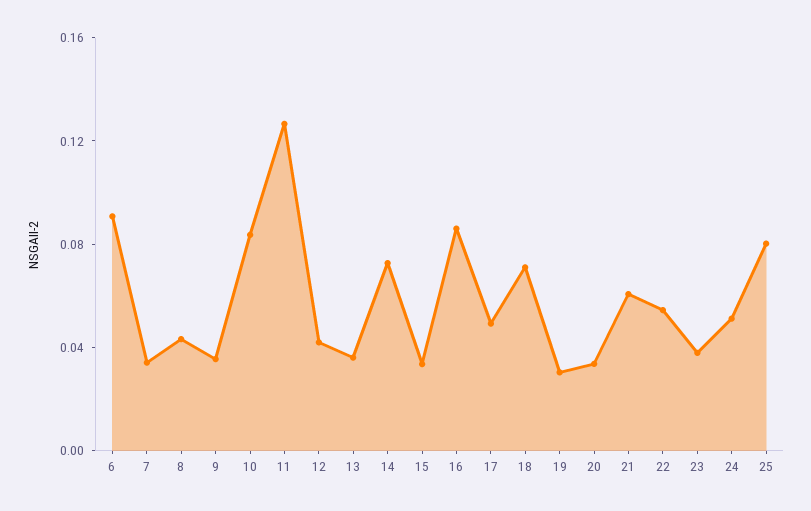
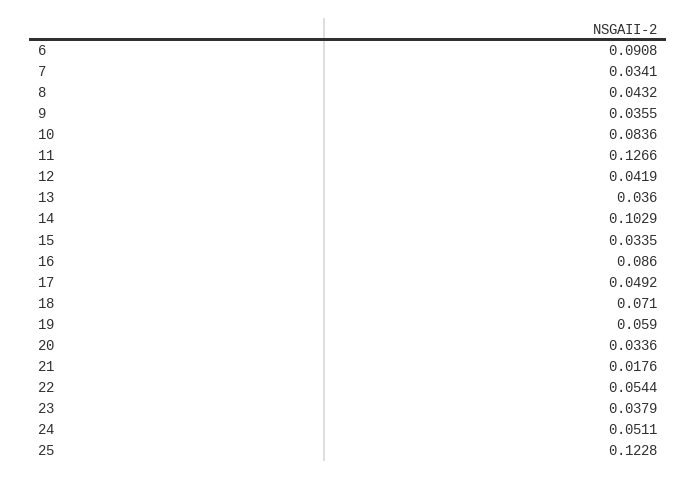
14: 0.07 -> 0.1029
19: 0.03 -> 0.059
21: 0.06 -> 0.0176
25: 0.08 -> 0.1228

